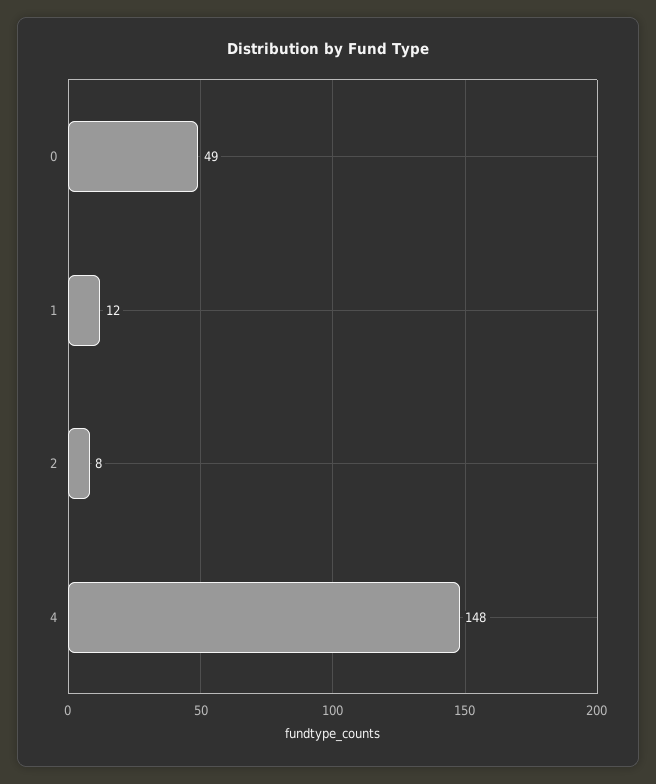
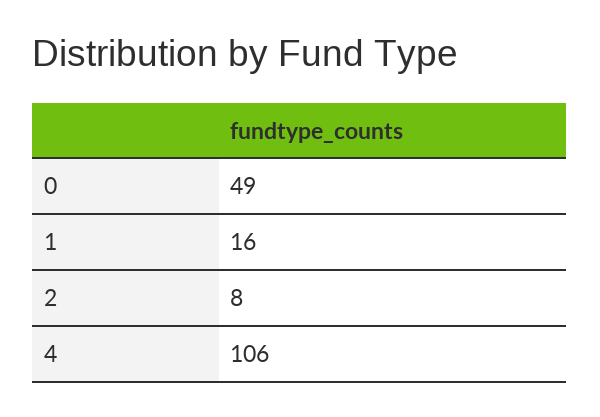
1: 12 -> 16
4: 148 -> 106

